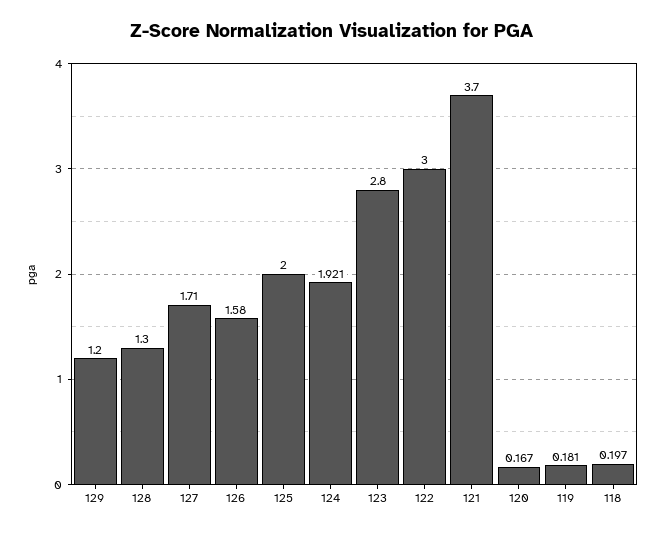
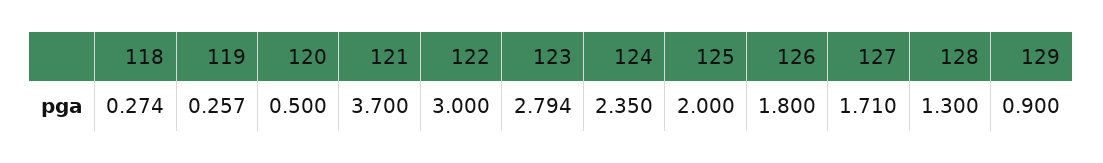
129: 1.2 -> 0.9
126: 1.58 -> 1.8
124: 1.921 -> 2.35
123: 2.8 -> 2.794
120: 0.167 -> 0.5
119: 0.181 -> 0.257
118: 0.197 -> 0.274

